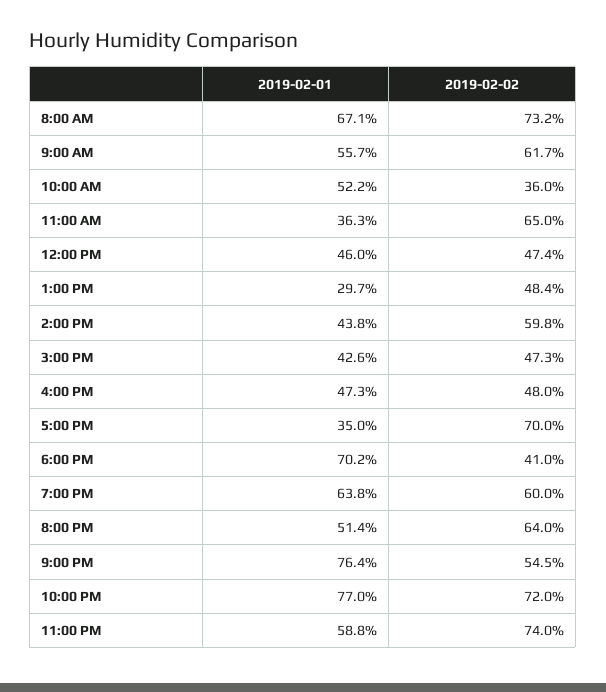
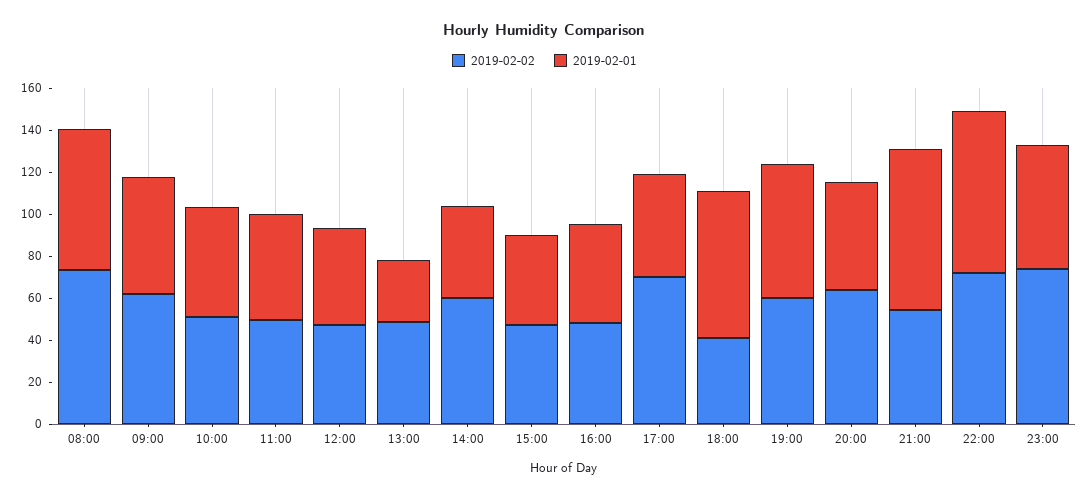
2019-02-02, 10:00 AM: 36 -> 50
2019-02-01, 11:00 AM: 36.3 -> 50
2019-02-02, 11:00 AM: 65 -> 50
2019-02-01, 5:00 PM: 35 -> 50

